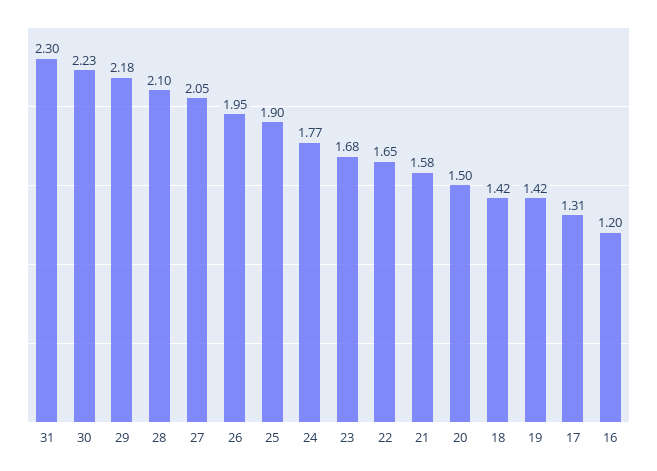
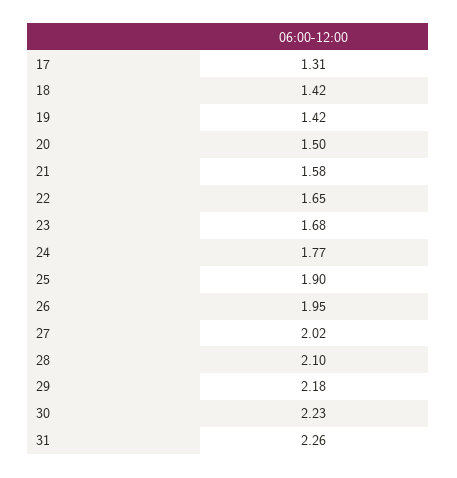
31: 2.3 -> 2.26
27: 2.05 -> 2.02
16: 1.2 -> none

